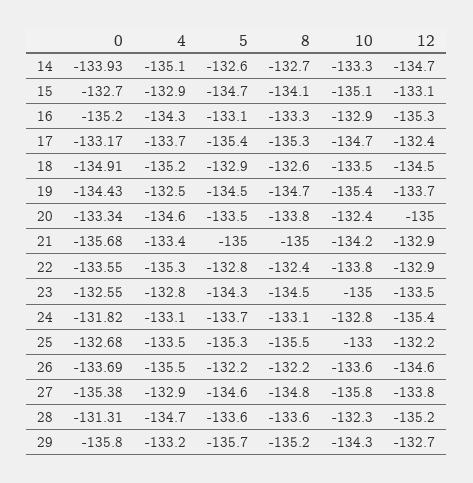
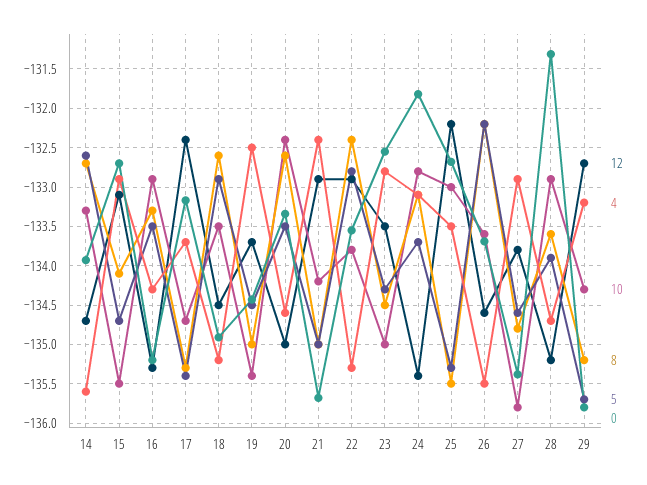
4, 14: -135.1 -> -135.6
10, 15: -135.1 -> -135.5
5, 16: -133.1 -> -133.5
8, 19: -134.7 -> -135
8, 20: -133.8 -> -132.6
4, 21: -133.4 -> -132.4
5, 28: -133.6 -> -133.9
10, 28: -132.3 -> -132.9

